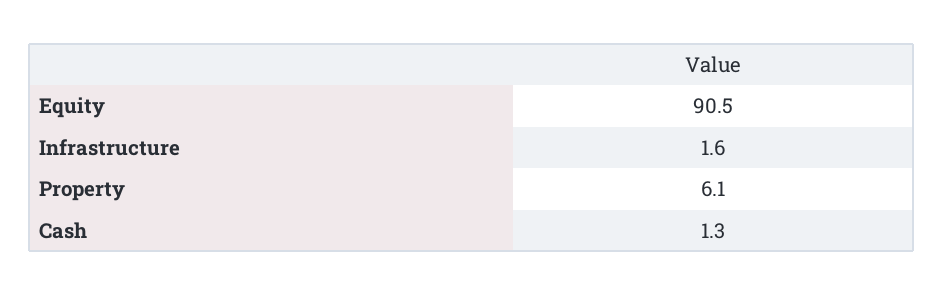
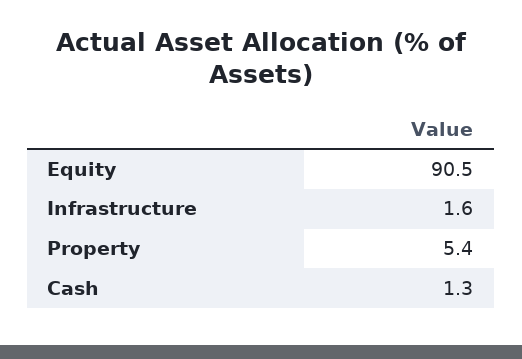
Property: 6.1 -> 5.4

